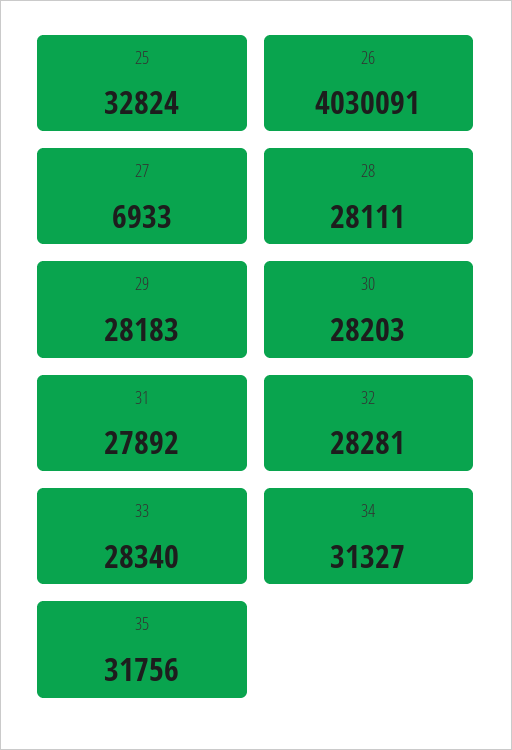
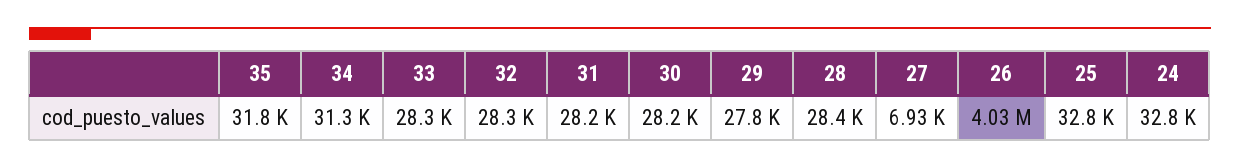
28: 28111 -> 28400
29: 28183 -> 27800
31: 27892 -> 28200
24: none -> 32800

